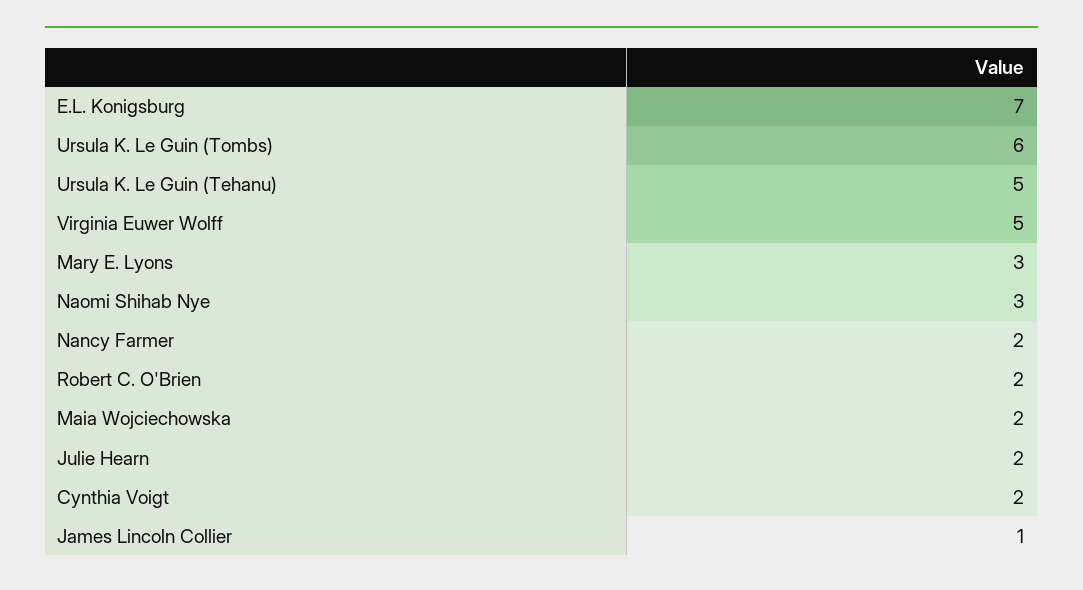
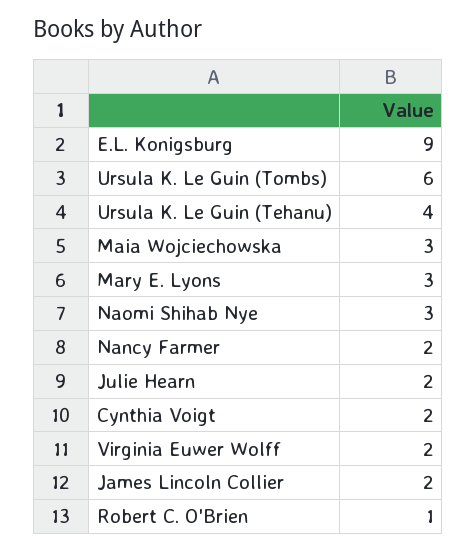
E.L. Konigsburg: 7 -> 9
Ursula K. Le Guin (Tehanu): 5 -> 4
Virginia Euwer Wolff: 5 -> 2
Robert C. O'Brien: 2 -> 1
Maia Wojciechowska: 2 -> 3
James Lincoln Collier: 1 -> 2

